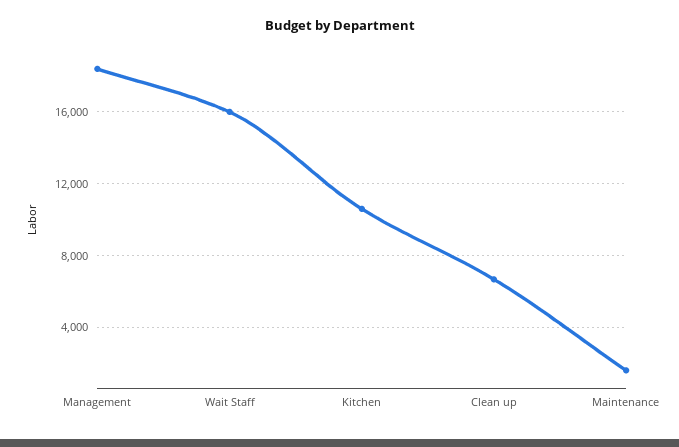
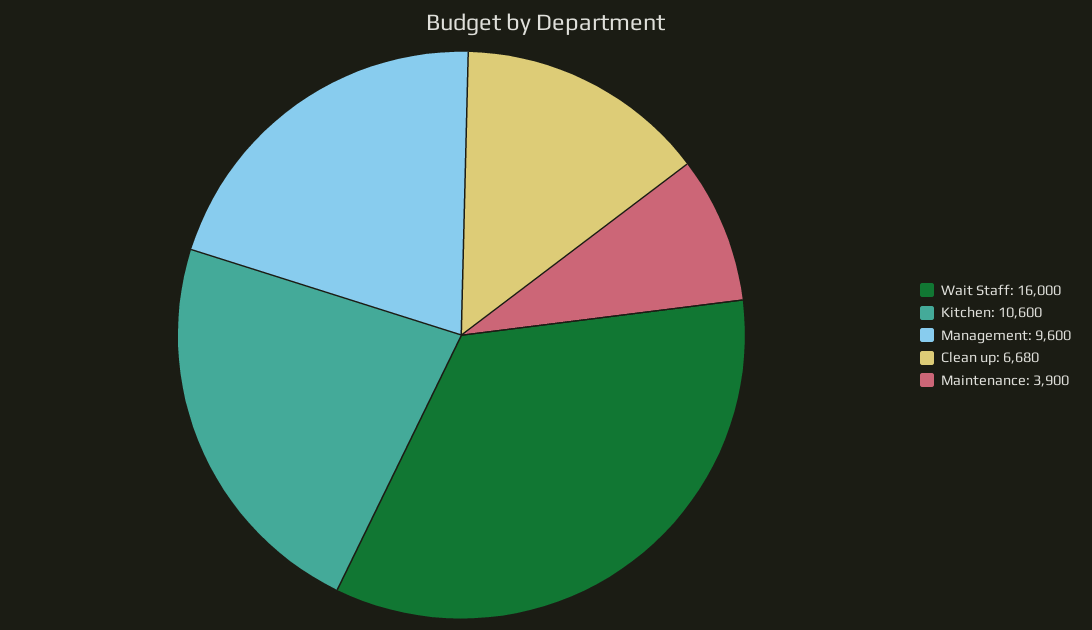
Management: 18500 -> 9600
Maintenance: 1500 -> 3900

